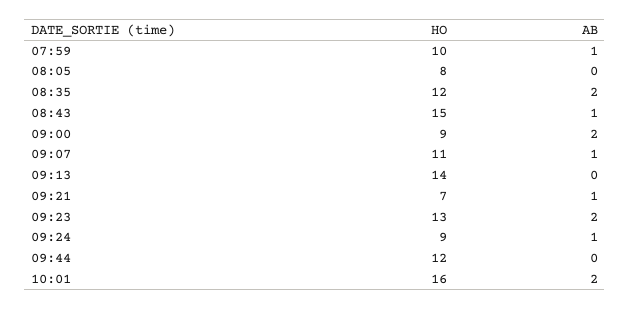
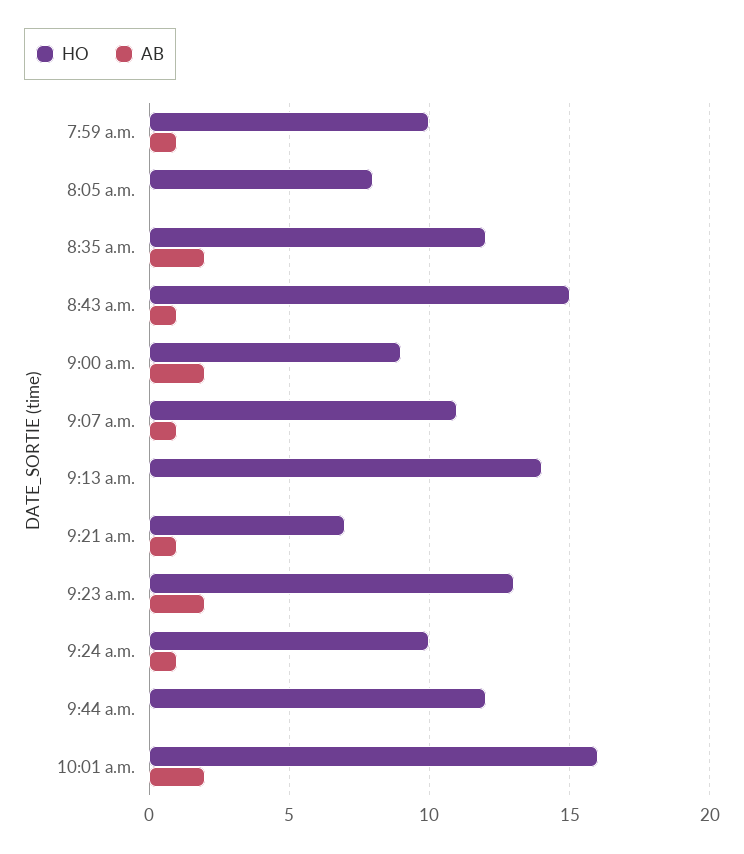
HO, 09:24: 9 -> 10

